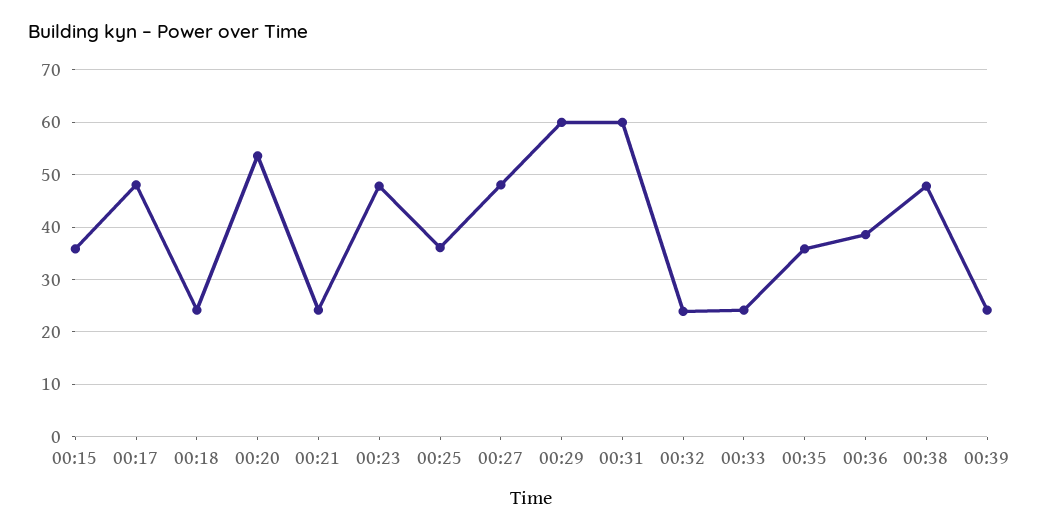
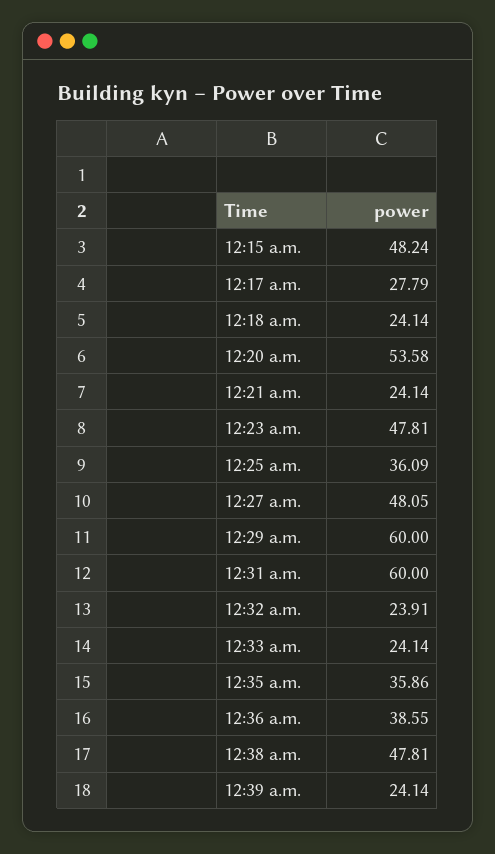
00:15: 36 -> 48.24
00:17: 48 -> 27.79

